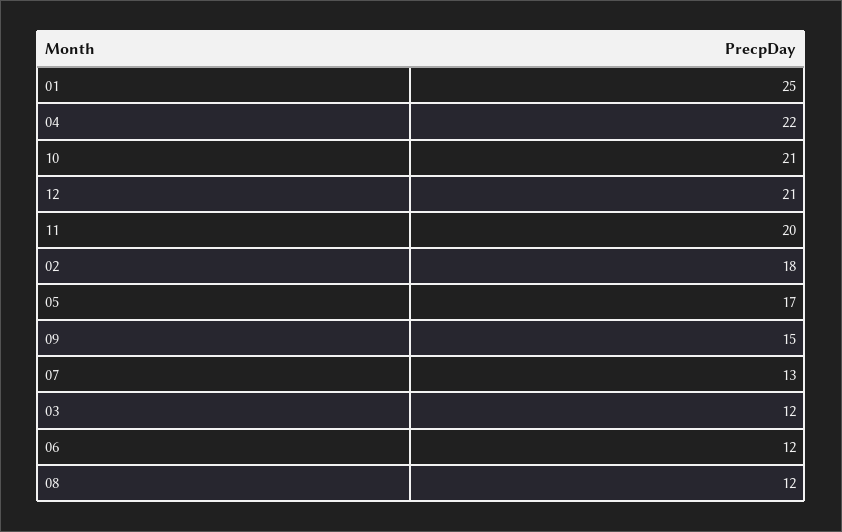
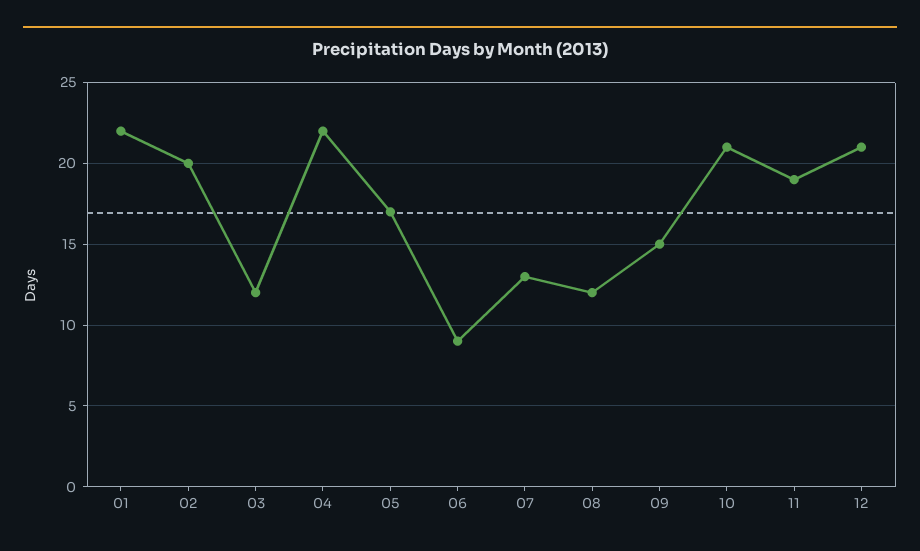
01: 25 -> 22
11: 20 -> 19
02: 18 -> 20
06: 12 -> 9

